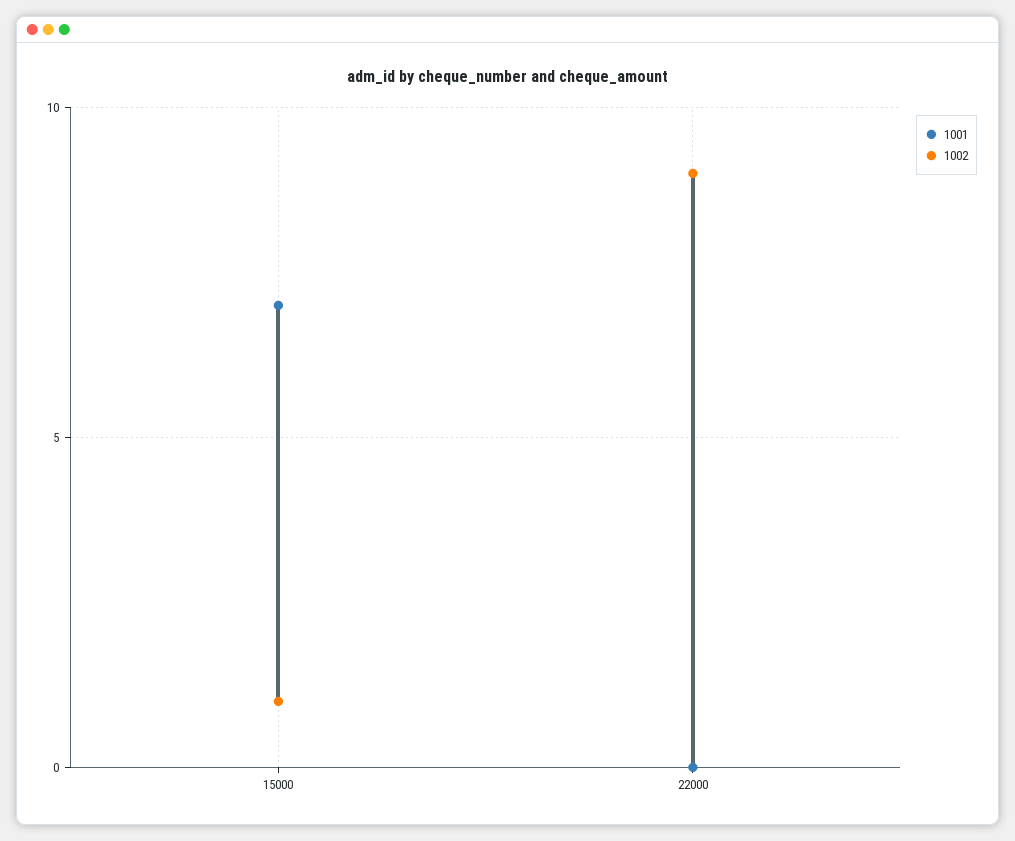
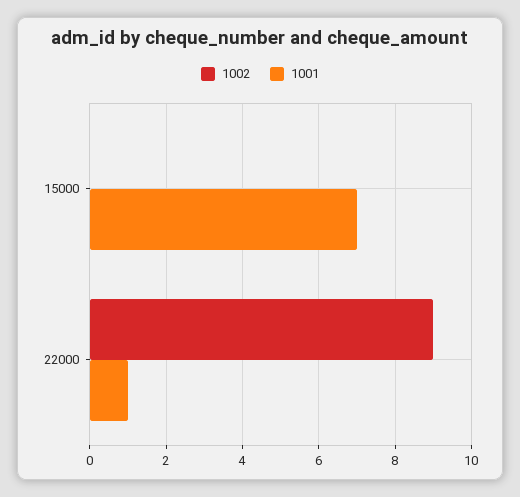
1002, 15000: 1 -> 0
1001, 22000: 0 -> 1

